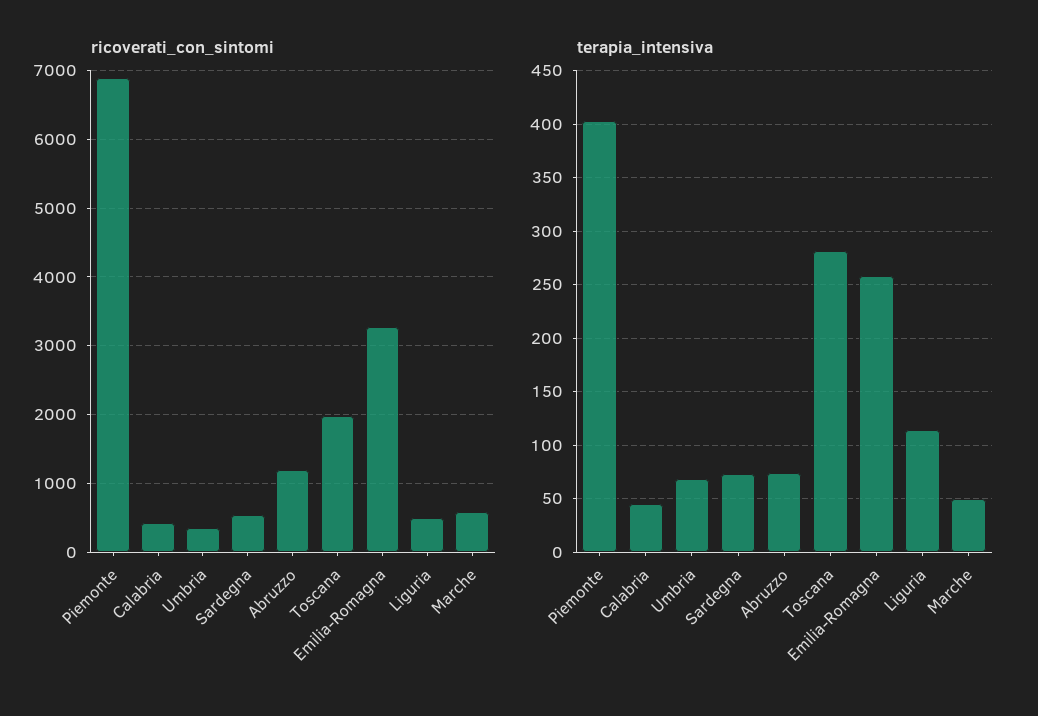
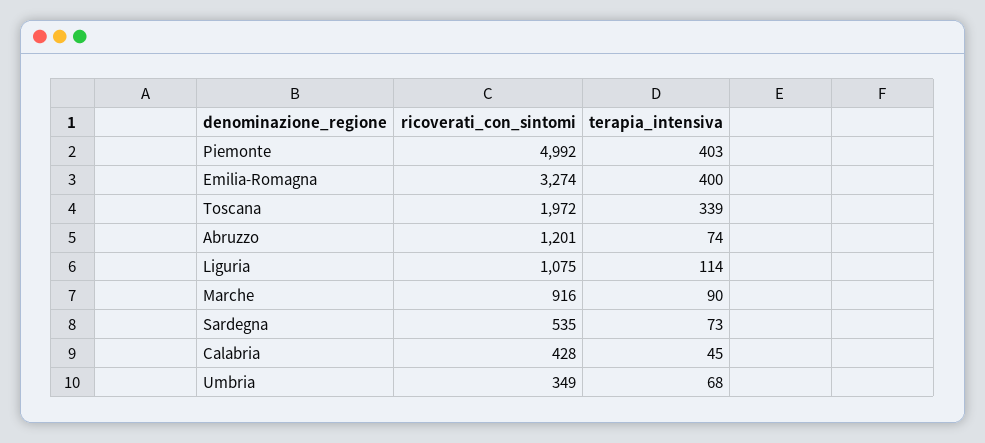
ricoverati_con_sintomi, Piemonte: 6900 -> 4992
ricoverati_con_sintomi, Liguria: 500 -> 1075
ricoverati_con_sintomi, Marche: 600 -> 916
terapia_intensiva, Toscana: 280 -> 339
terapia_intensiva, Emilia-Romagna: 260 -> 400
terapia_intensiva, Marche: 50 -> 90

